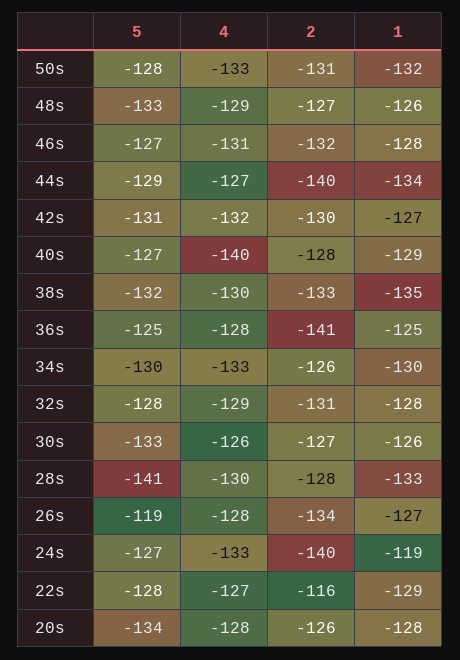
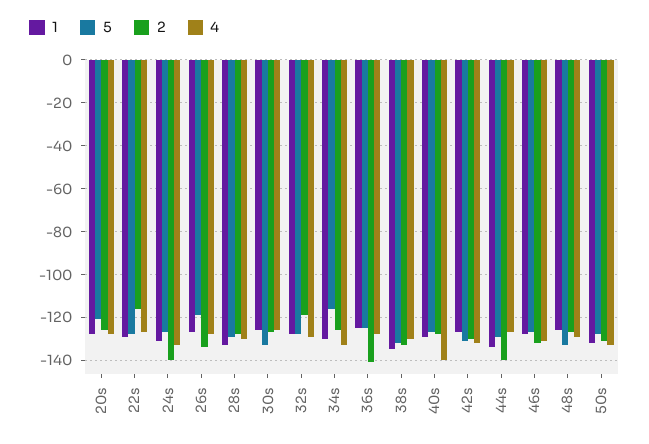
5, 34s: -130 -> -115
2, 32s: -131 -> -120
5, 28s: -141 -> -130
1, 24s: -119 -> -130
5, 20s: -134 -> -120

